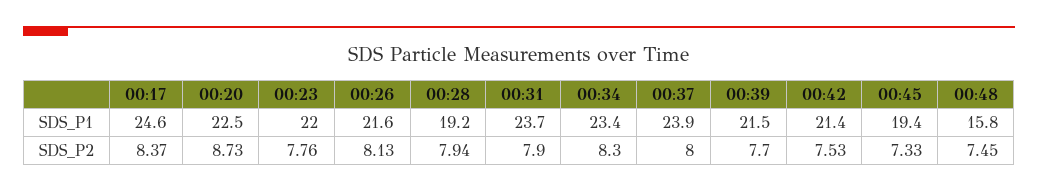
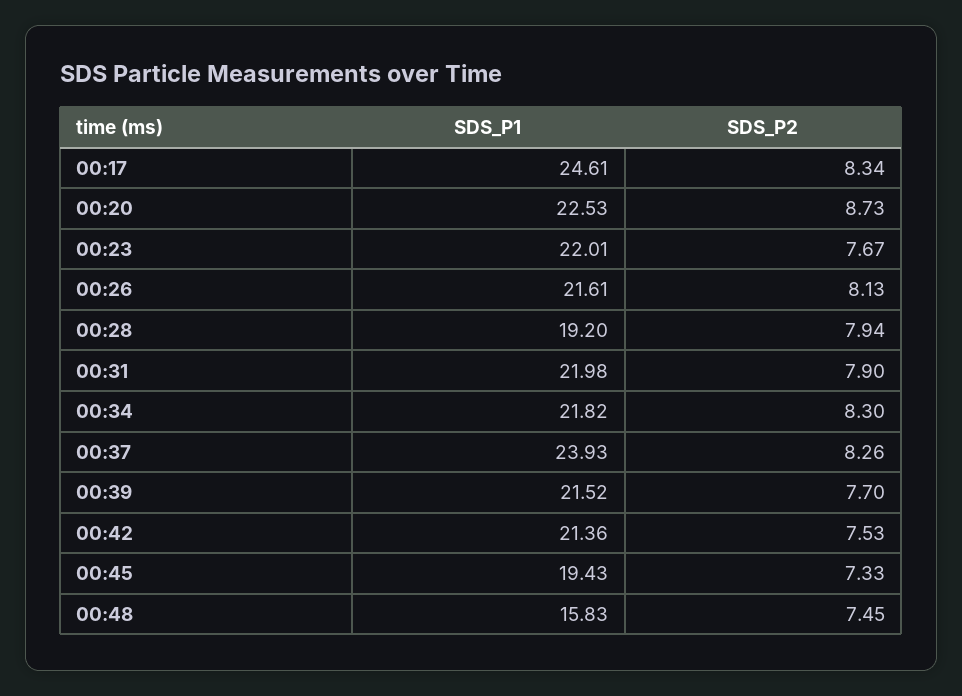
00:31, SDS_P1: 23.7 -> 21.98
00:34, SDS_P1: 23.4 -> 21.82
00:17, SDS_P2: 8.37 -> 8.34
00:23, SDS_P2: 7.76 -> 7.67
00:37, SDS_P2: 8 -> 8.26

